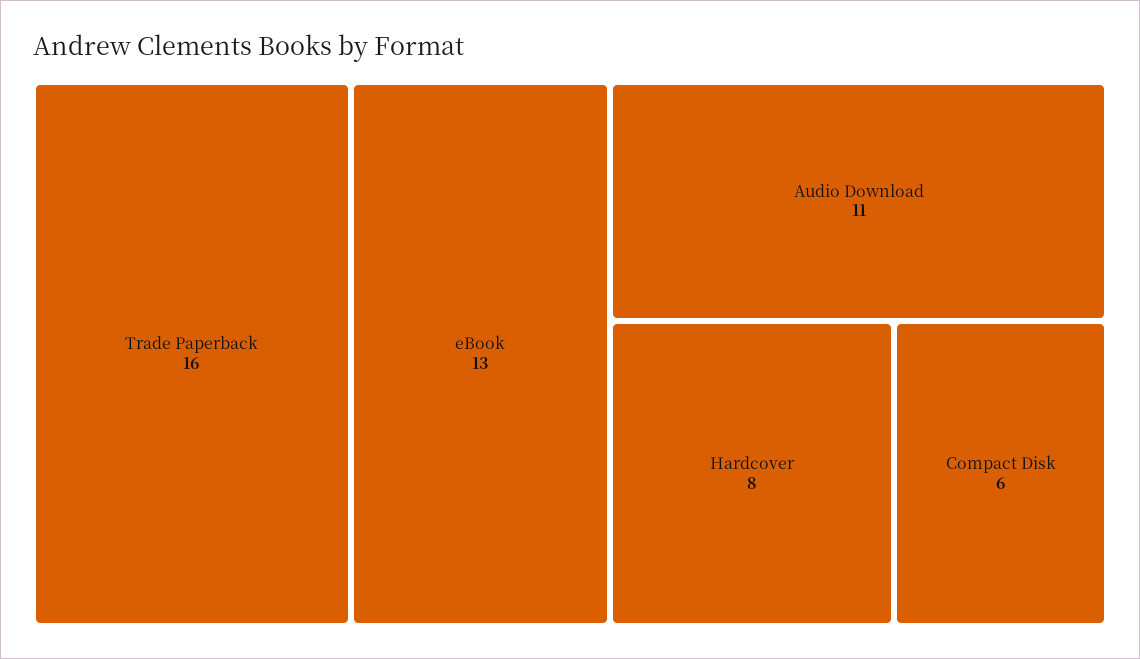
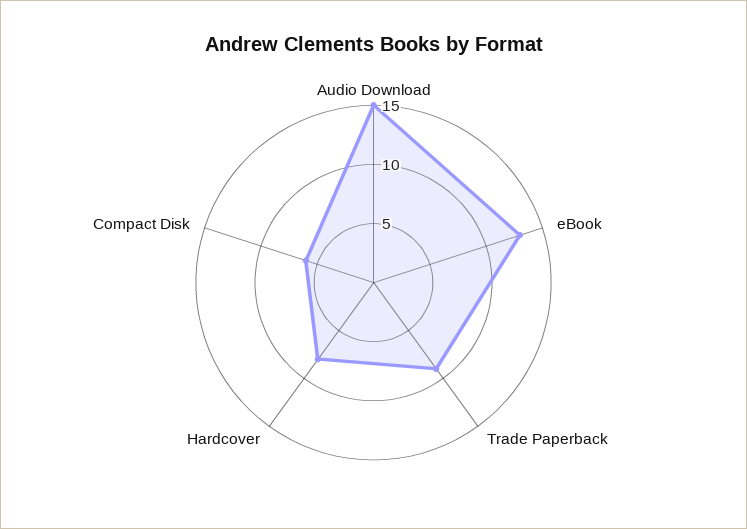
Trade Paperback: 16 -> 9
Audio Download: 11 -> 15

